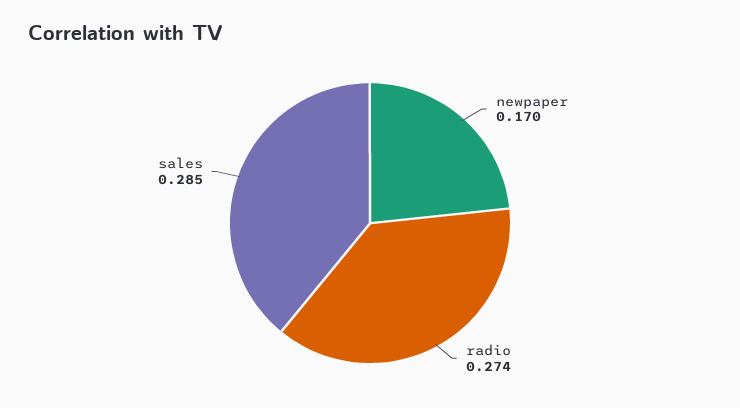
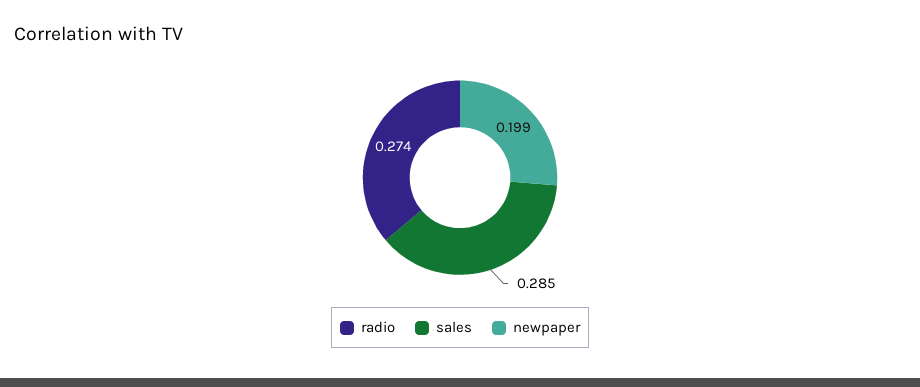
newpaper: 0.17 -> 0.199

